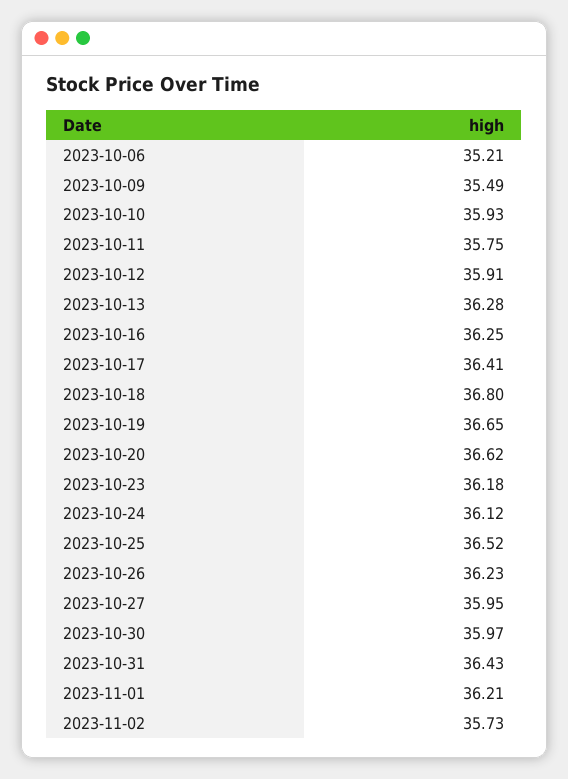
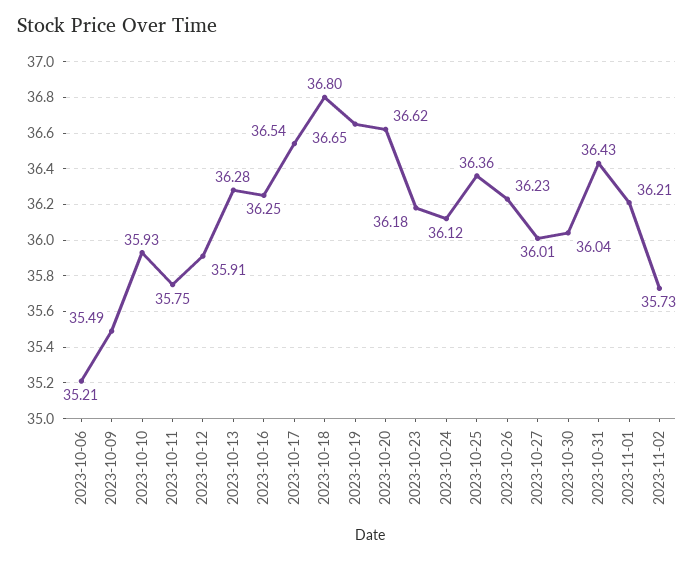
2023-10-17: 36.41 -> 36.54
2023-10-25: 36.52 -> 36.36
2023-10-27: 35.95 -> 36.01
2023-10-30: 35.97 -> 36.04

